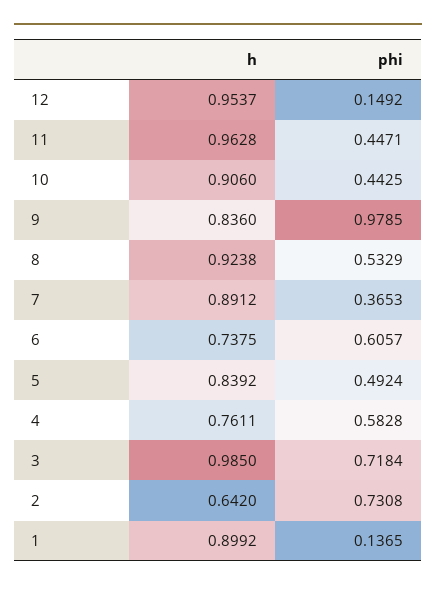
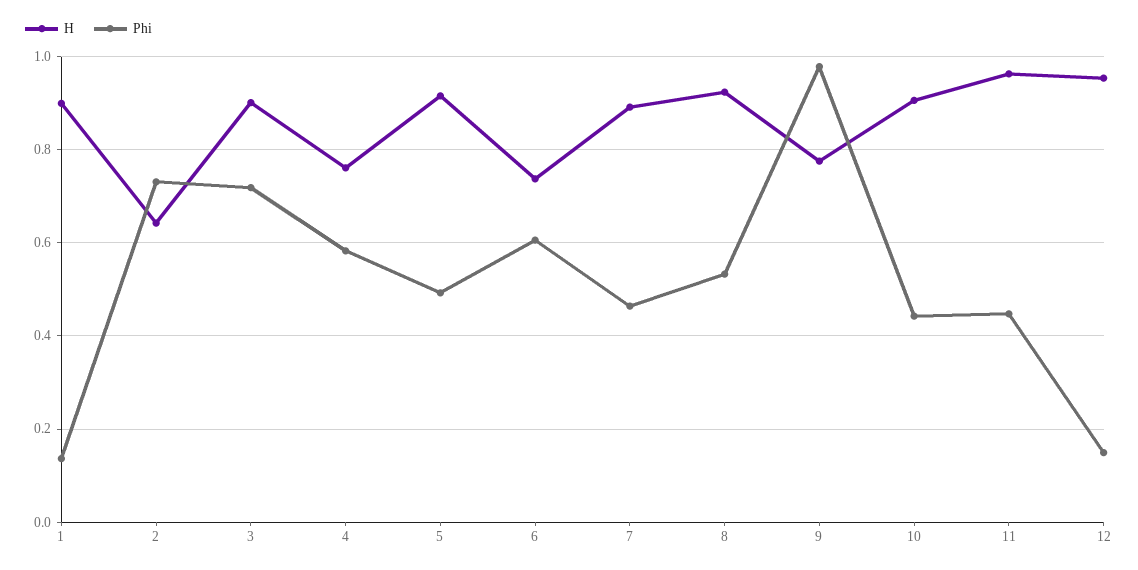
h, 9: 0.836 -> 0.78
phi, 7: 0.3653 -> 0.46
h, 5: 0.8392 -> 0.92
h, 3: 0.985 -> 0.9

